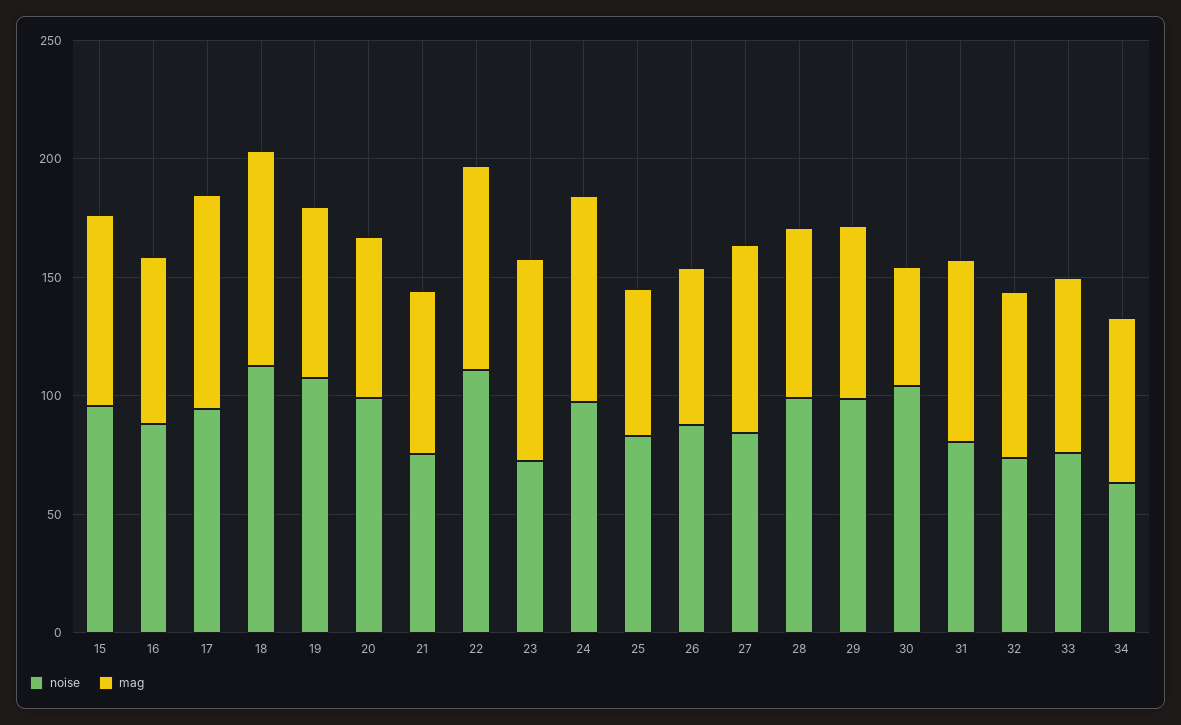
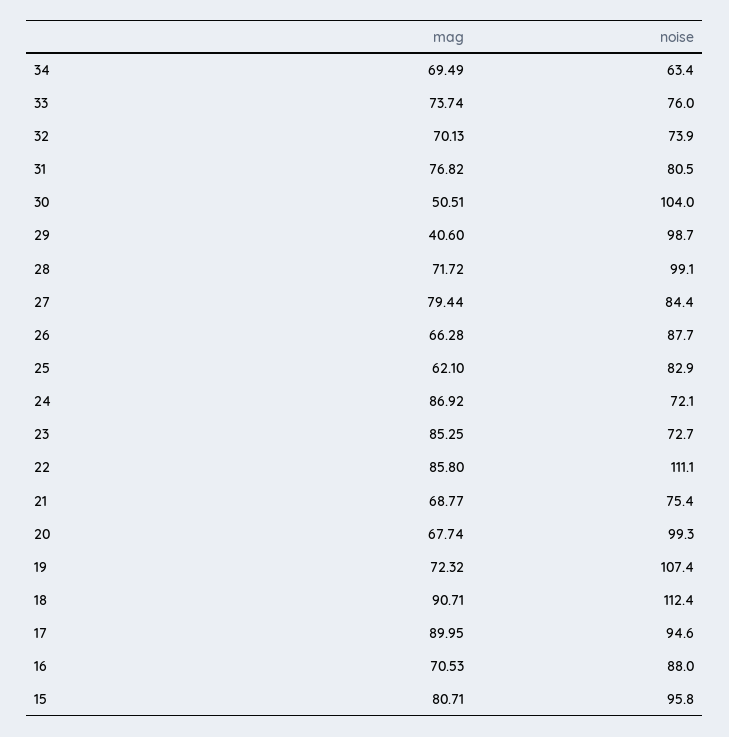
noise, 24: 100 -> 72.1
mag, 29: 70 -> 40.6

